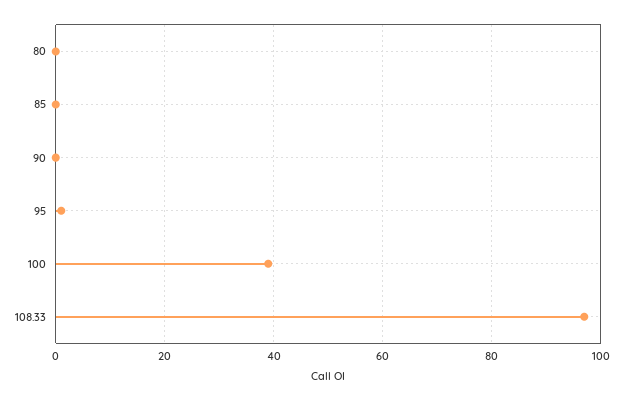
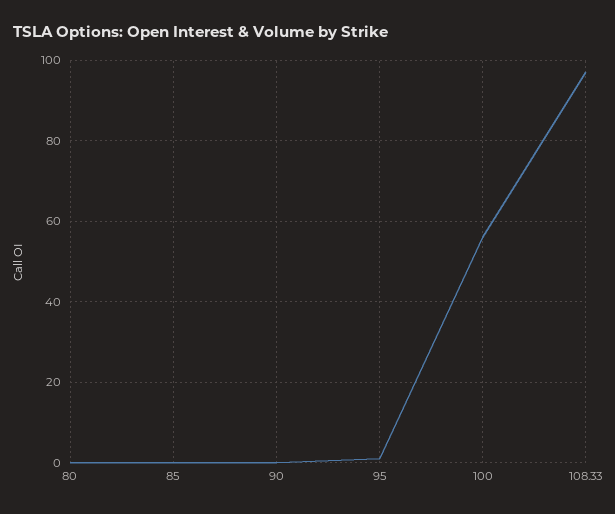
100: 40 -> 55

